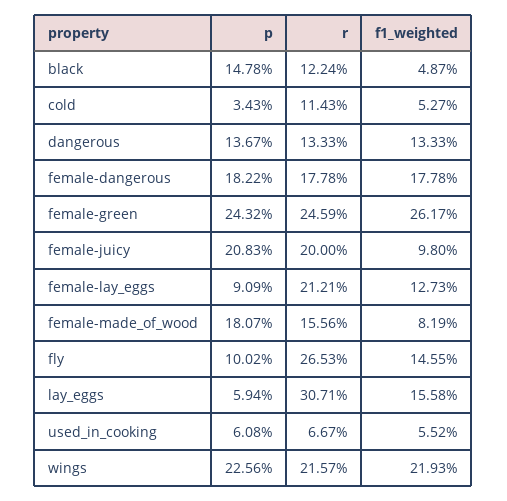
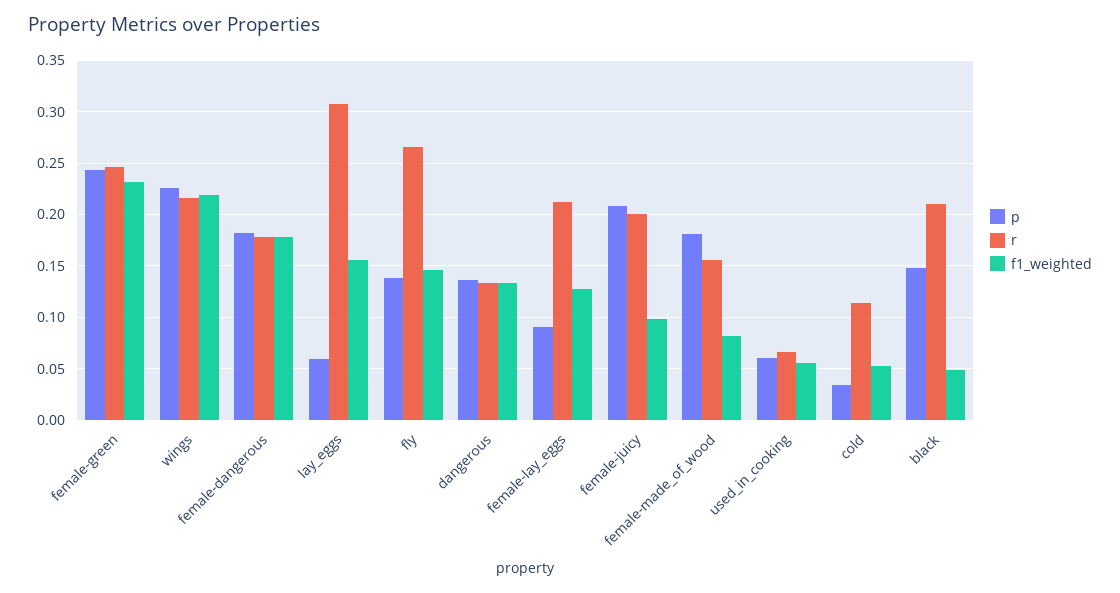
r, black: 0.1224 -> 0.21
f1_weighted, female-green: 0.2617 -> 0.23
p, fly: 0.1002 -> 0.14

